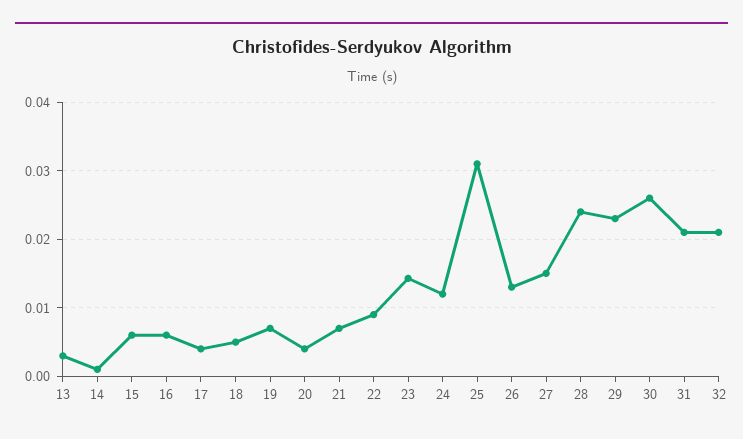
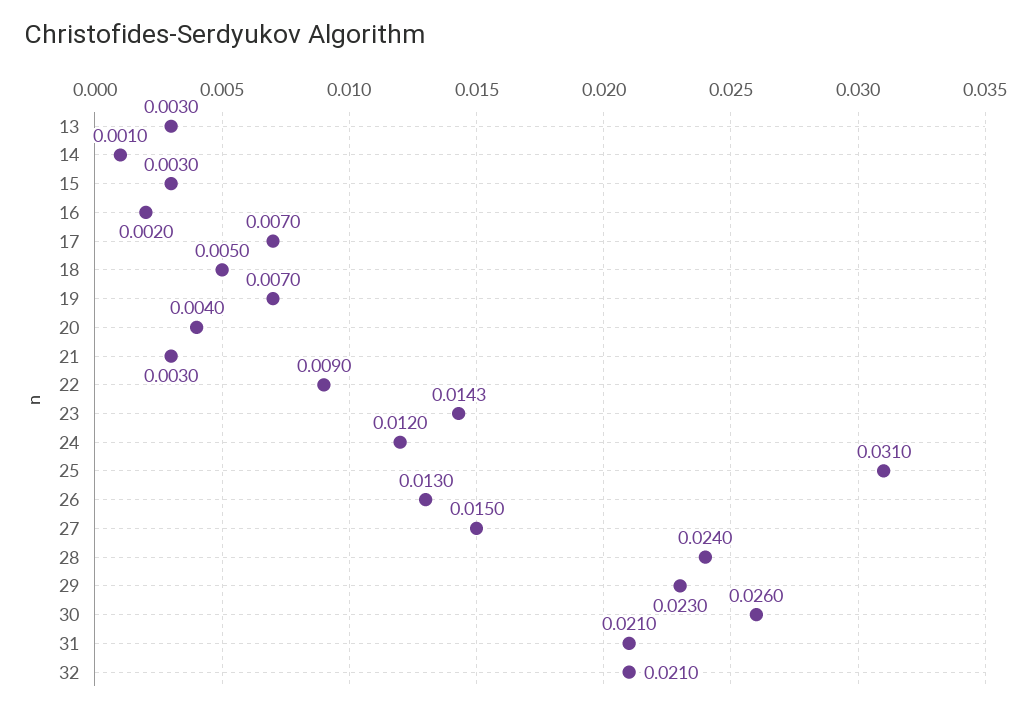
15: 0.006 -> 0.003
16: 0.006 -> 0.002
17: 0.004 -> 0.007
21: 0.007 -> 0.003

